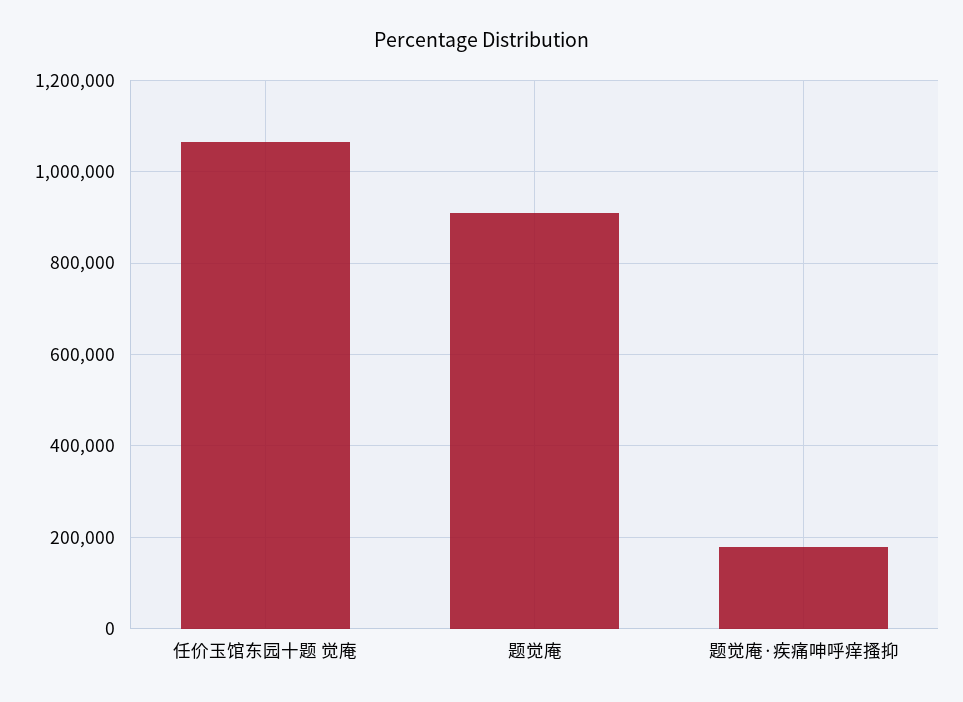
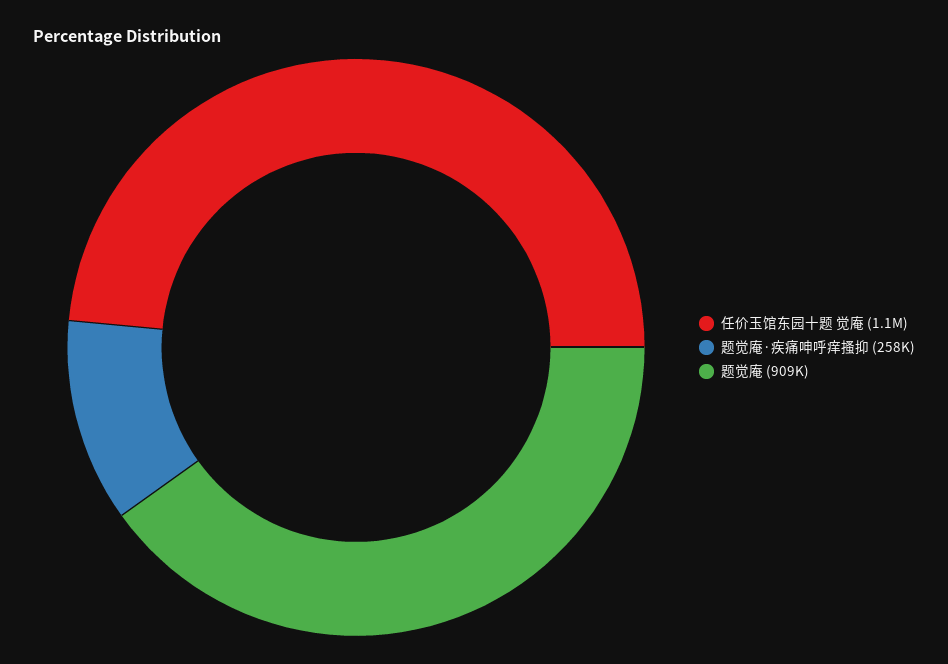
题觉庵·疾痛呻呼痒搔抑: 180000 -> 258000

